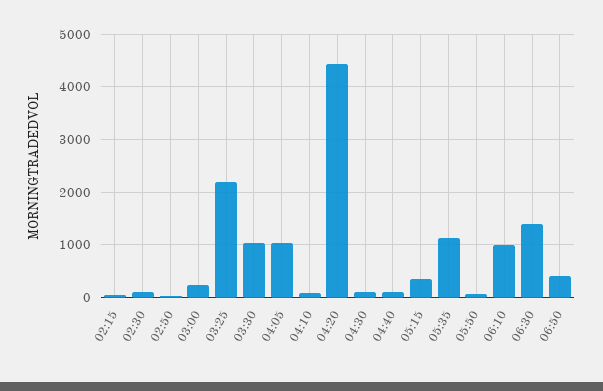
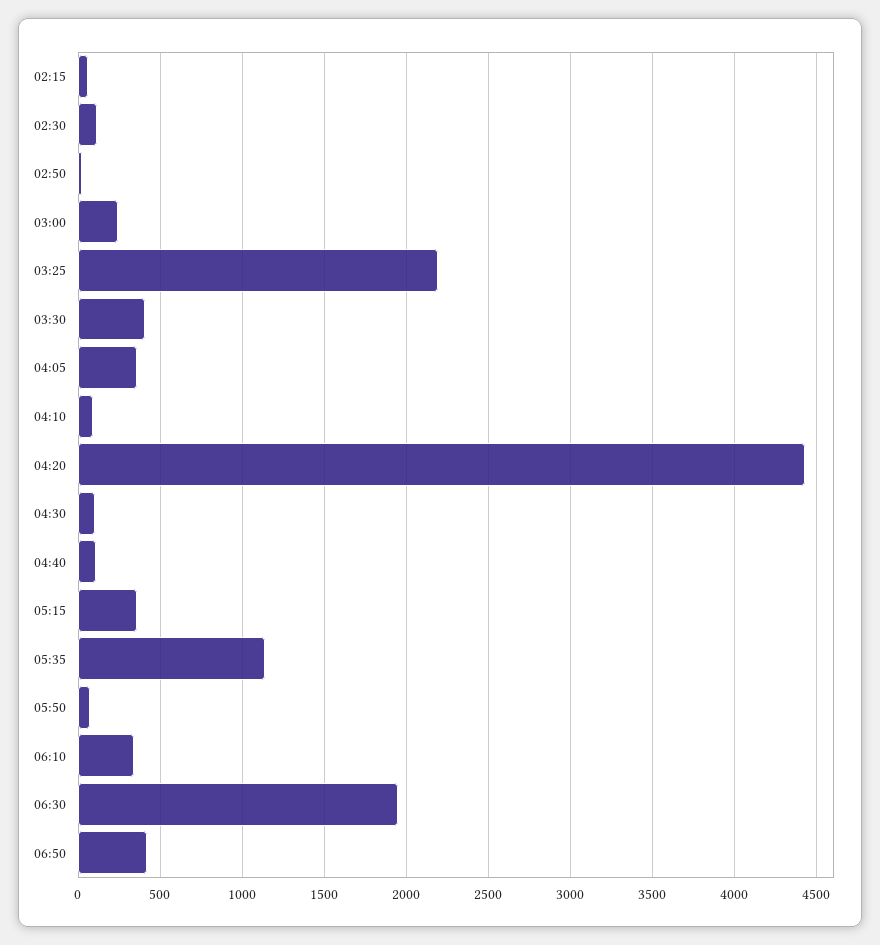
03:30: 1000 -> 400
04:05: 1000 -> 350
06:10: 1000 -> 350
06:30: 1400 -> 1950

